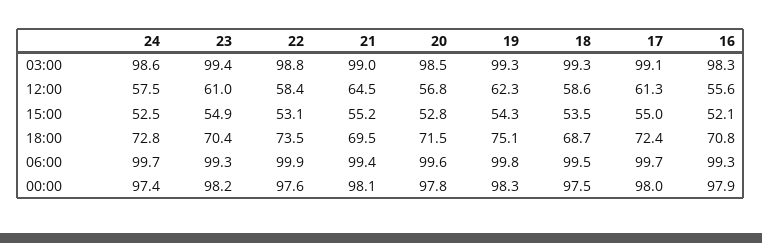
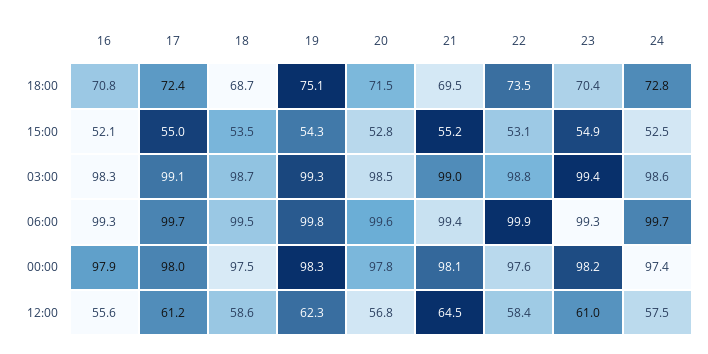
18, 03:00: 99.3 -> 98.7
17, 12:00: 61.3 -> 61.2

